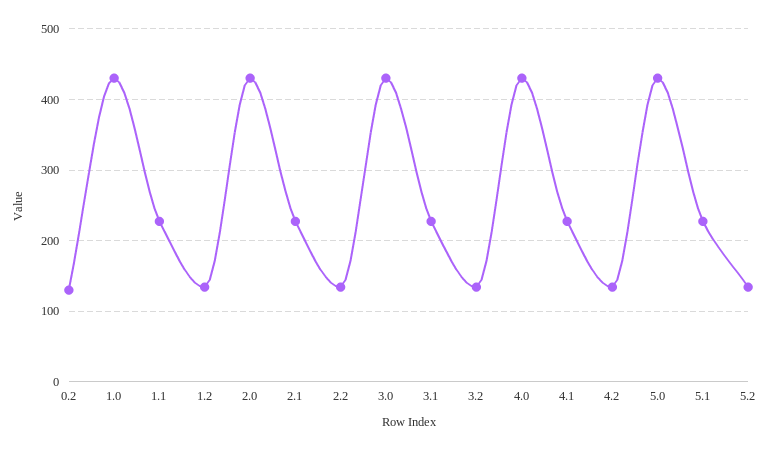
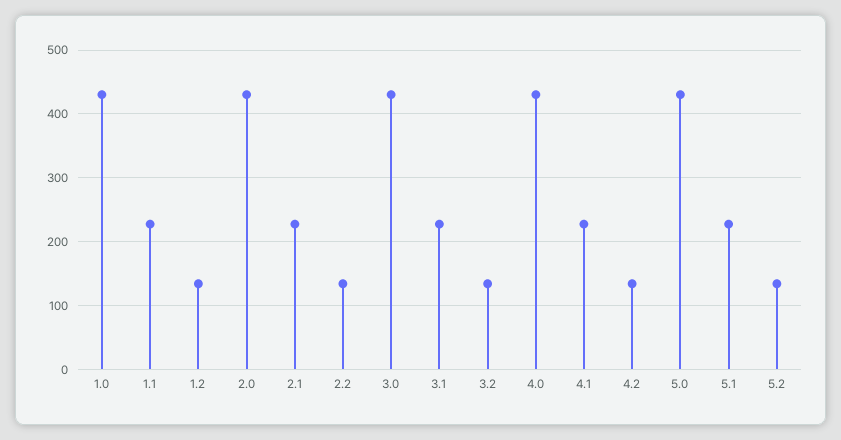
0.2: 130 -> none

